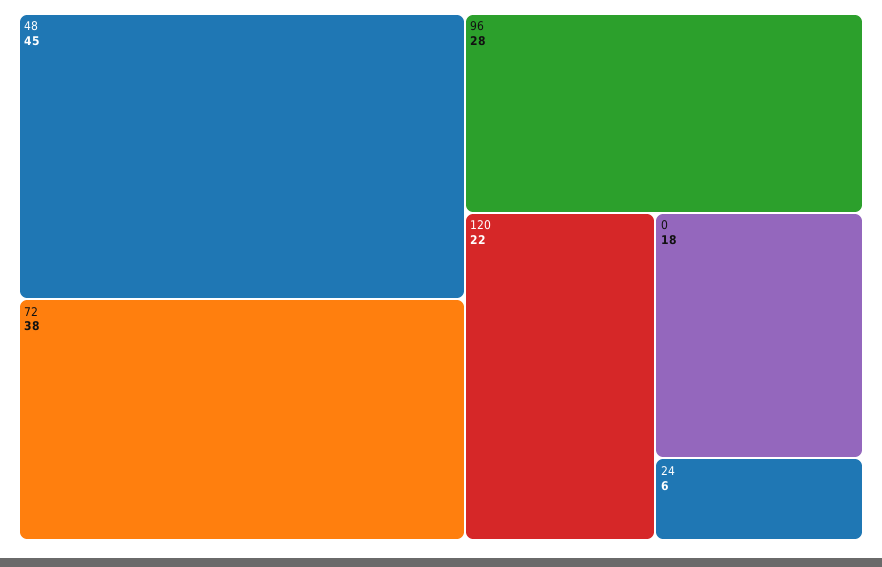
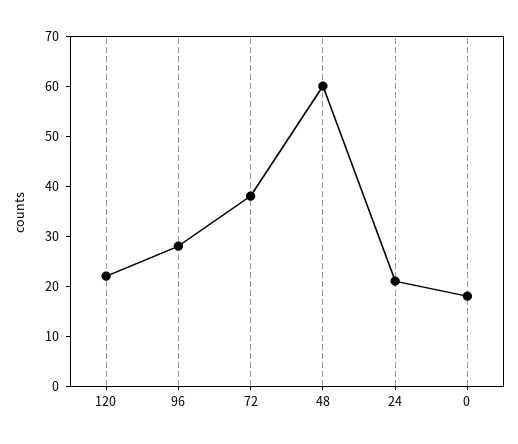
48: 45 -> 60
24: 6 -> 20

